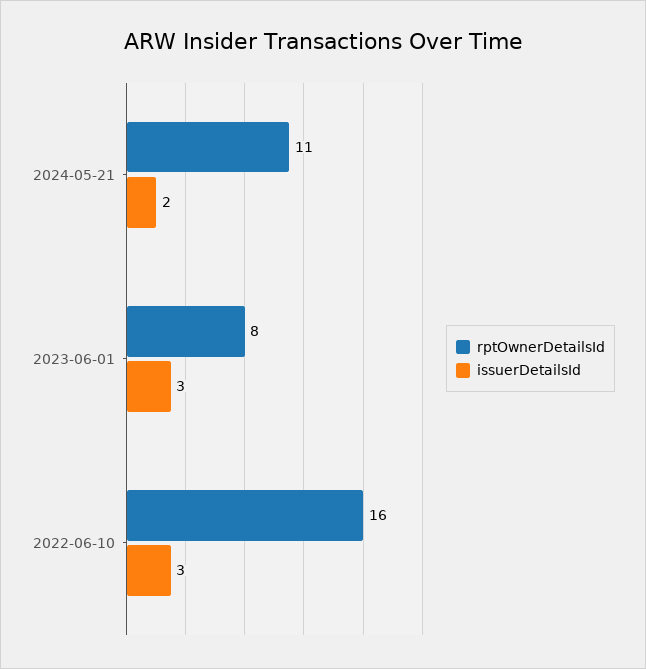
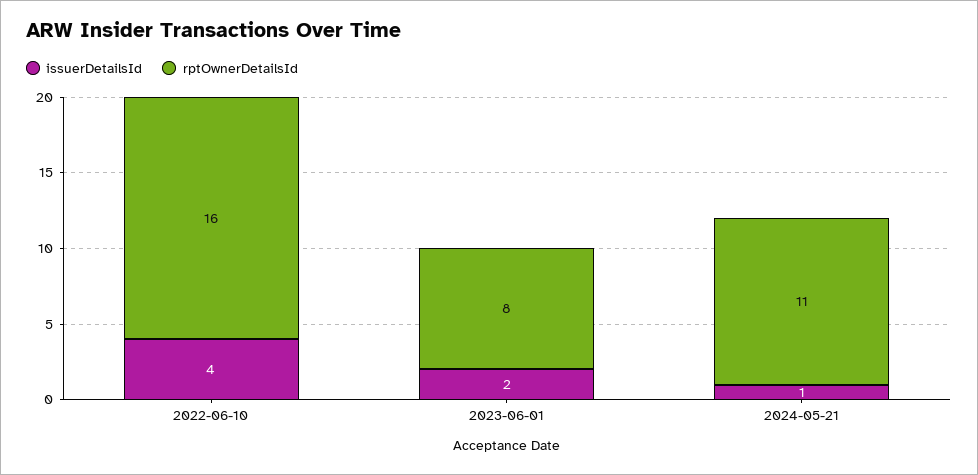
issuerDetailsId, 2024-05-21: 2 -> 1
issuerDetailsId, 2023-06-01: 3 -> 2
issuerDetailsId, 2022-06-10: 3 -> 4

